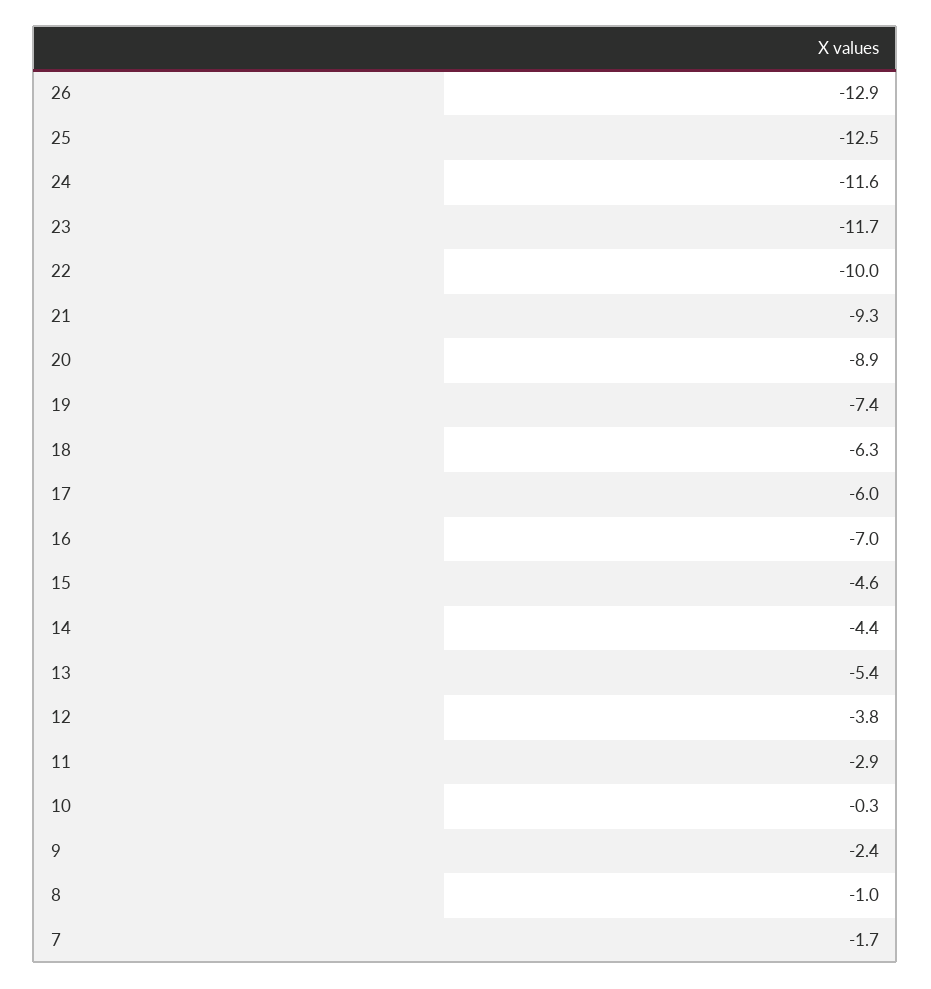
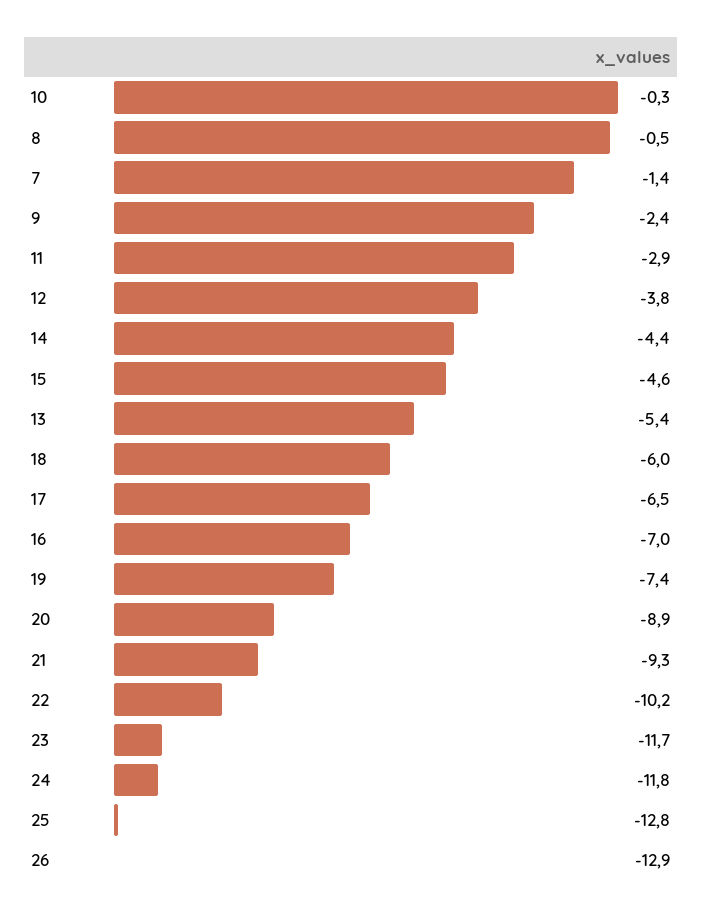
25: -12.5 -> -12.8
24: -11.6 -> -11.8
22: -10 -> -10.2
18: -6.3 -> -6
17: -6 -> -6.5
8: -1 -> -0.5
7: -1.7 -> -1.4

